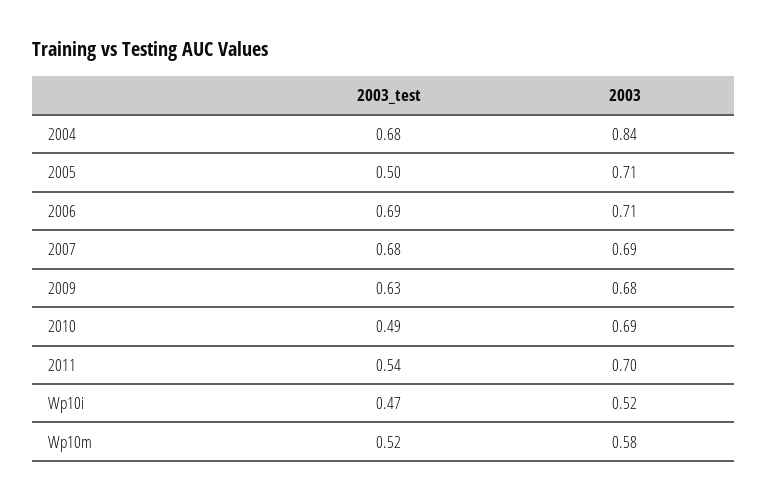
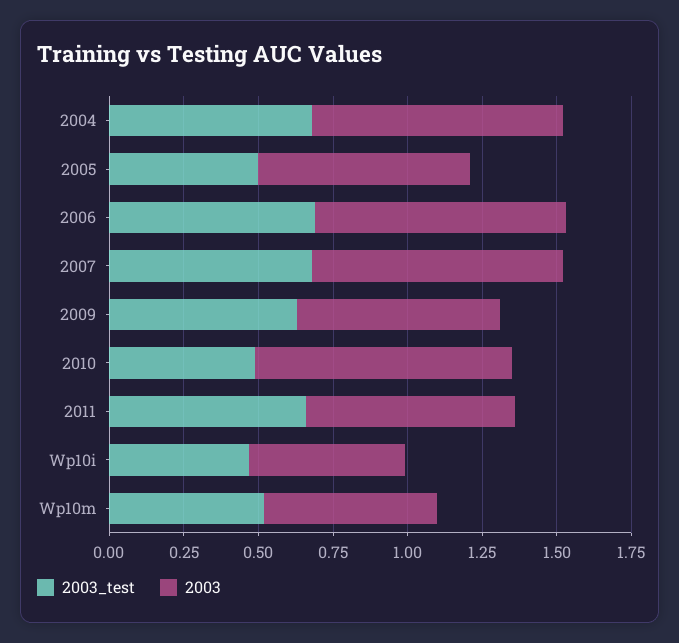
2003, 2006: 0.71 -> 0.85
2003, 2007: 0.69 -> 0.85
2003, 2010: 0.69 -> 0.85
2003_test, 2011: 0.54 -> 0.65

